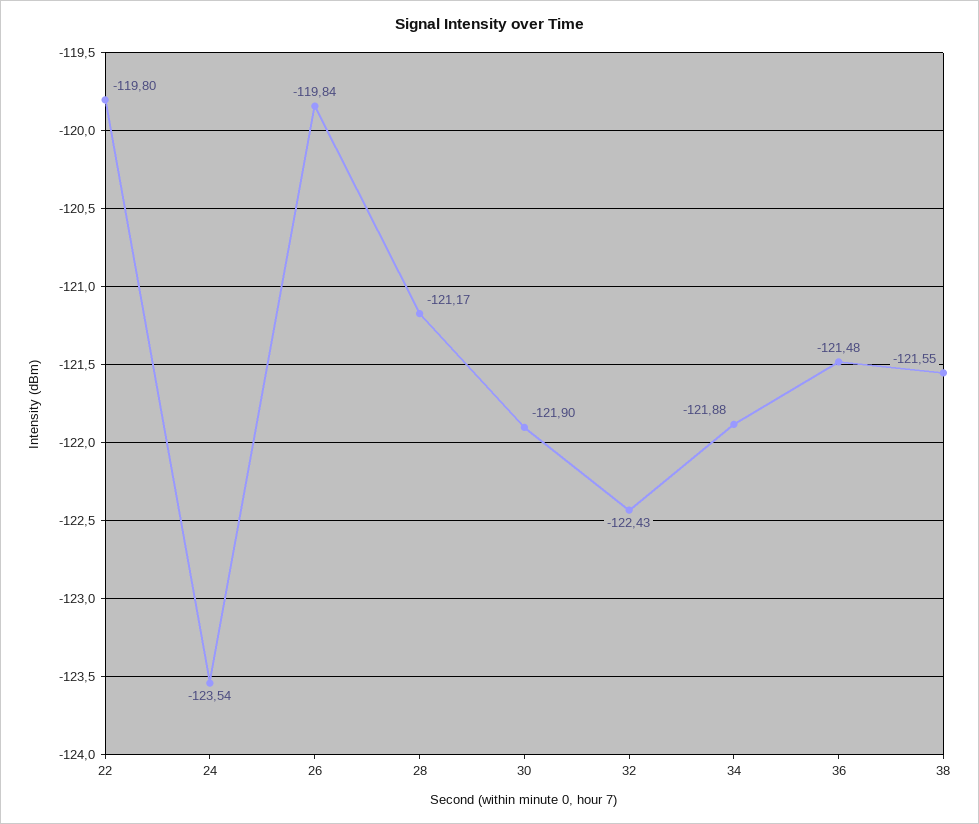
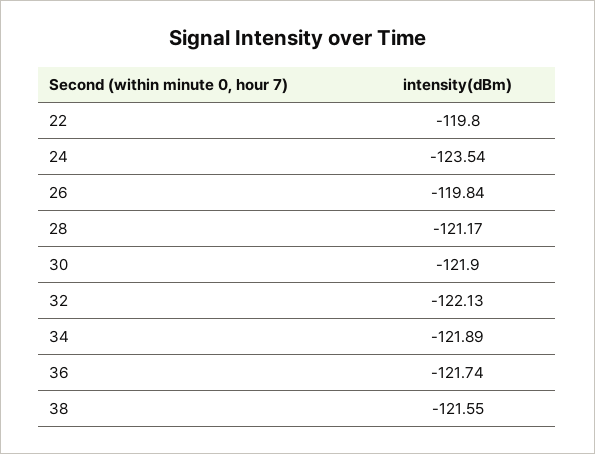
32: -122.43 -> -122.13
34: -121.88 -> -121.89
36: -121.48 -> -121.74

